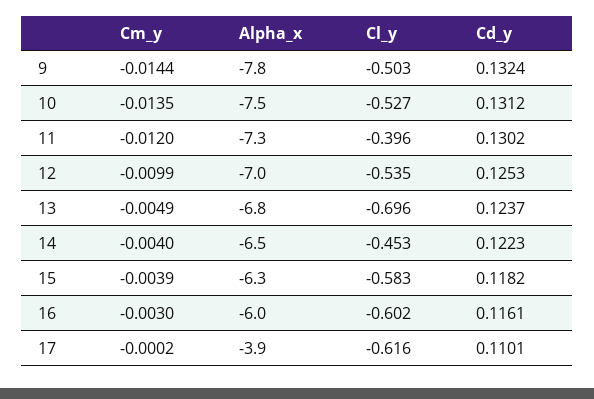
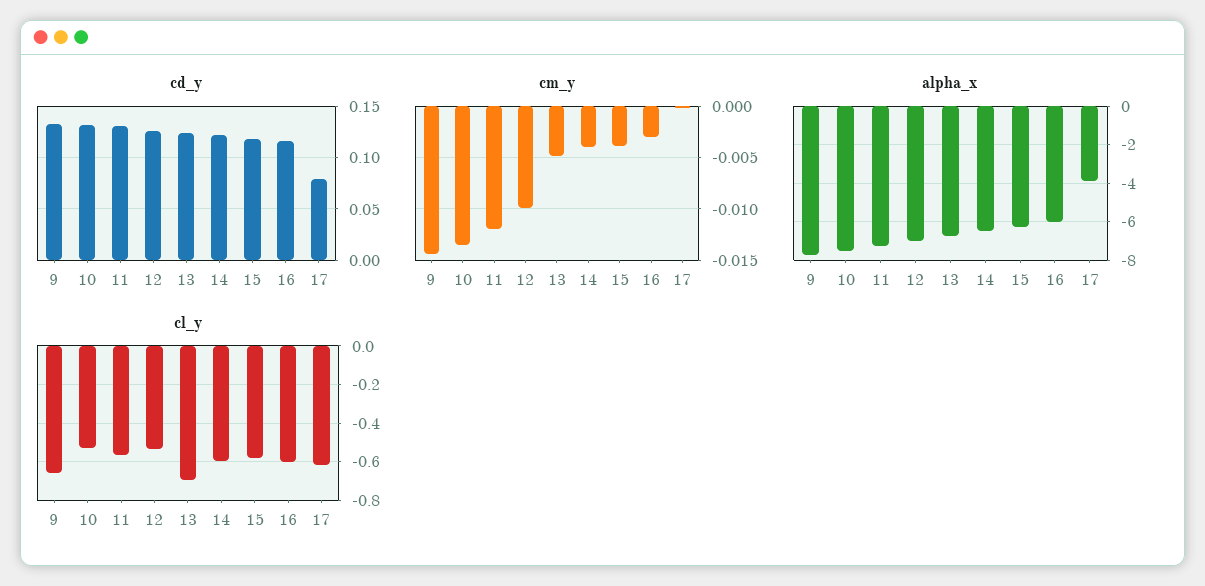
Cl_y, 9: -0.503 -> -0.65
Cl_y, 11: -0.396 -> -0.55
Cl_y, 14: -0.453 -> -0.6
Cd_y, 17: 0.1101 -> 0.08

